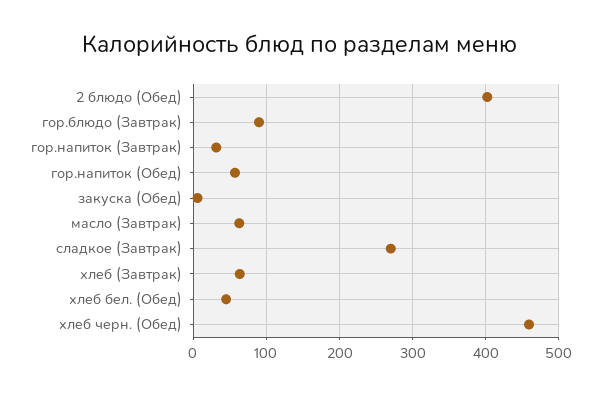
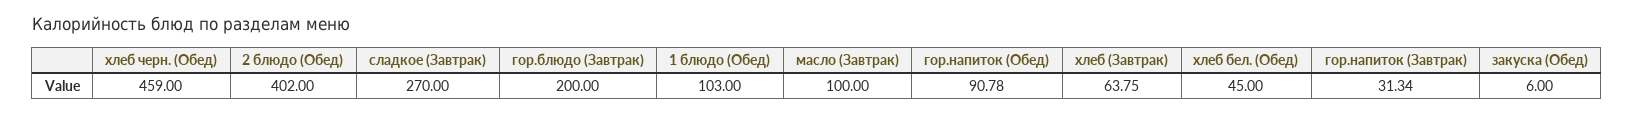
гор.блюдо (Завтрак): 90 -> 200
гор.напиток (Обед): 60 -> 90.78
масло (Завтрак): 60 -> 100
1 блюдо (Обед): none -> 103

